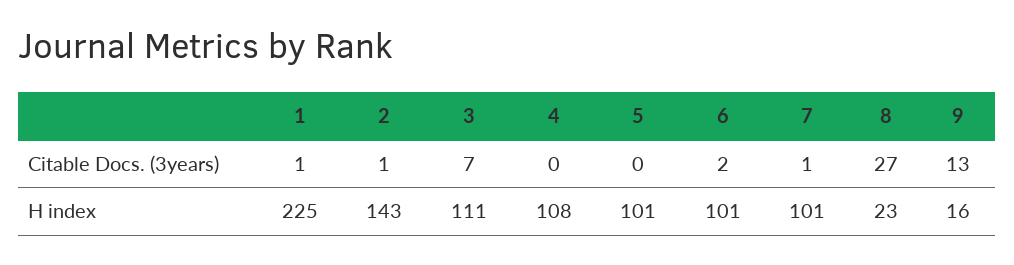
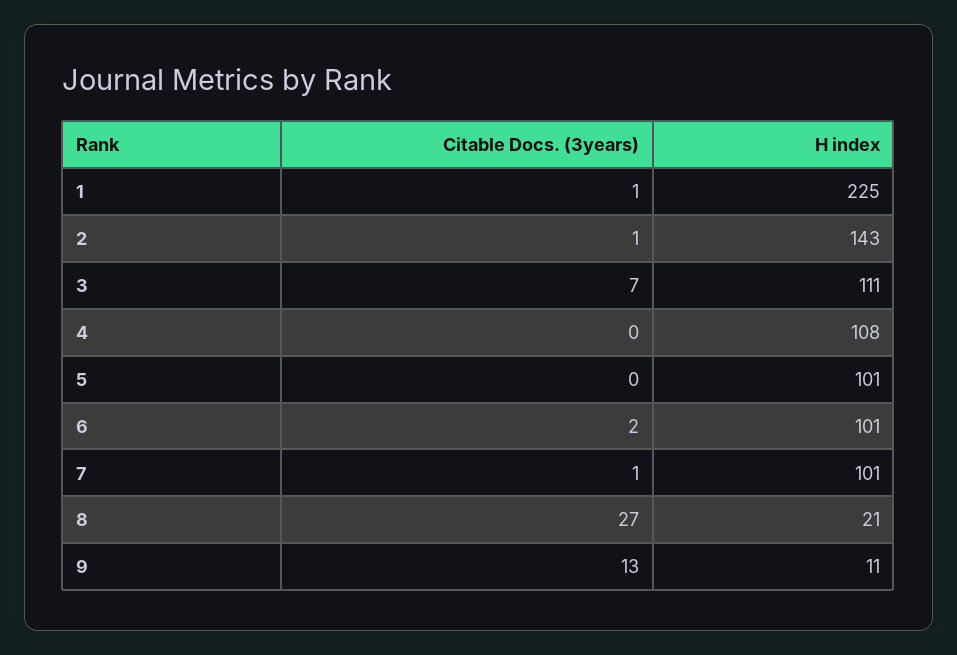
8, H index: 23 -> 21
9, H index: 16 -> 11

